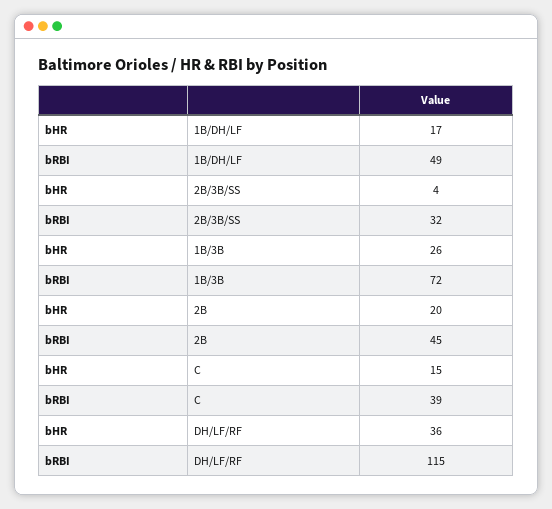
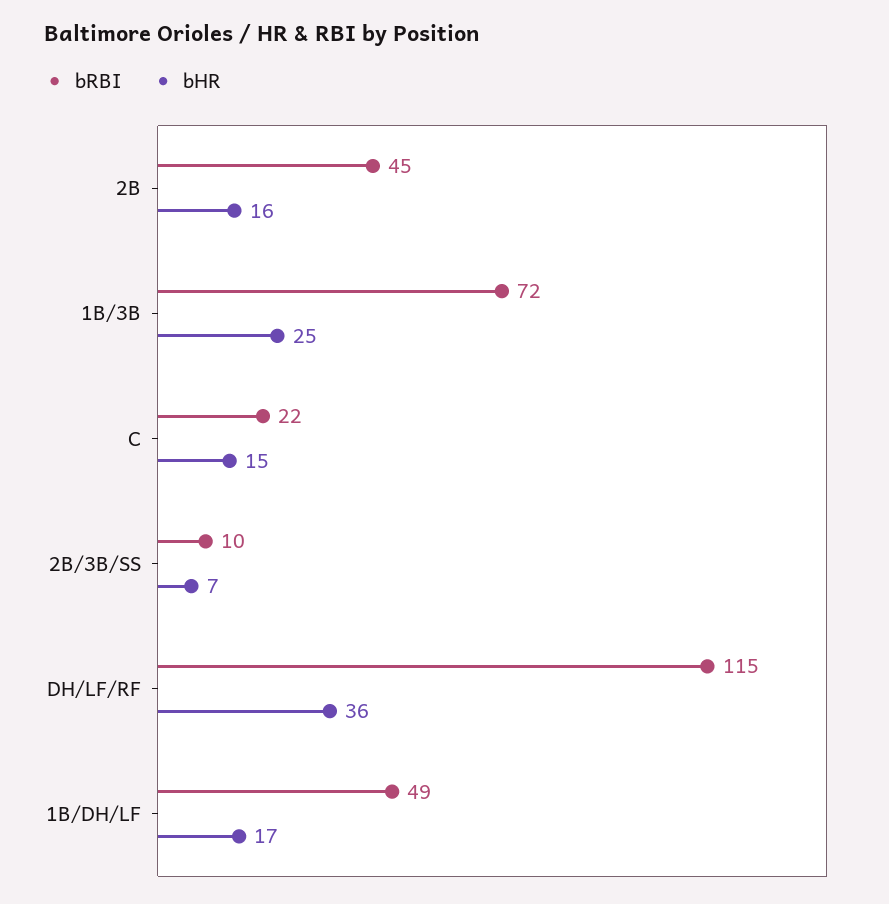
bHR, 2B/3B/SS: 4 -> 7
bRBI, 2B/3B/SS: 32 -> 10
bHR, 1B/3B: 26 -> 25
bHR, 2B: 20 -> 16
bRBI, C: 39 -> 22

